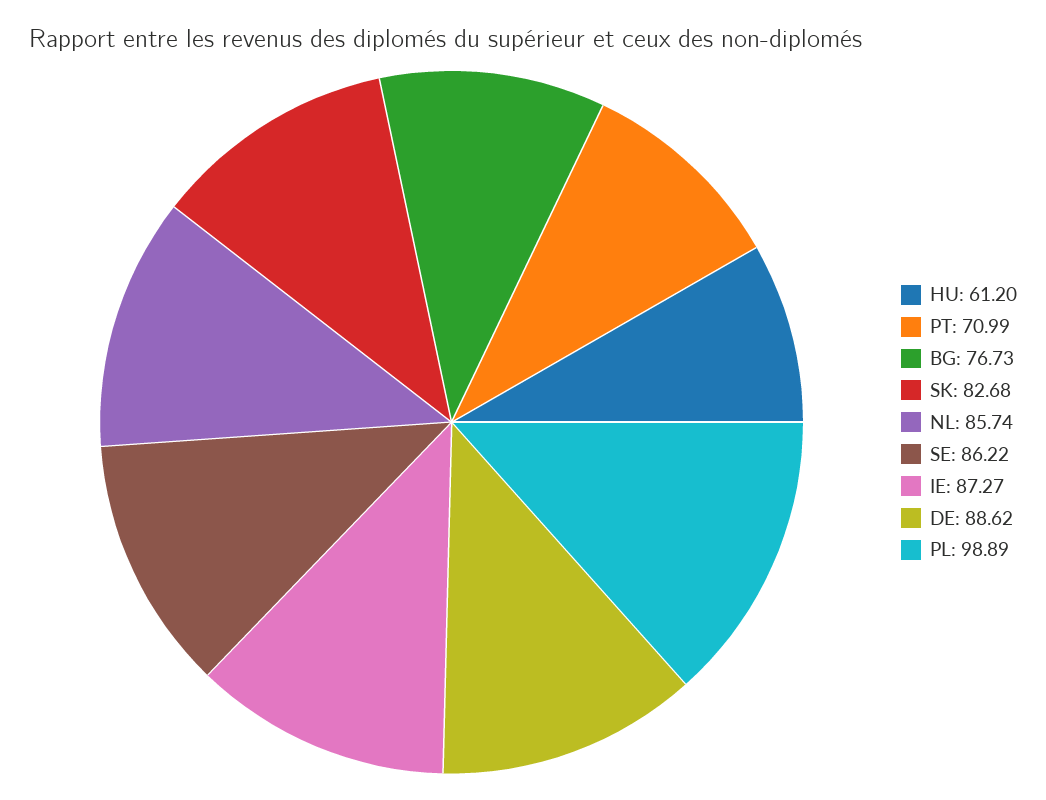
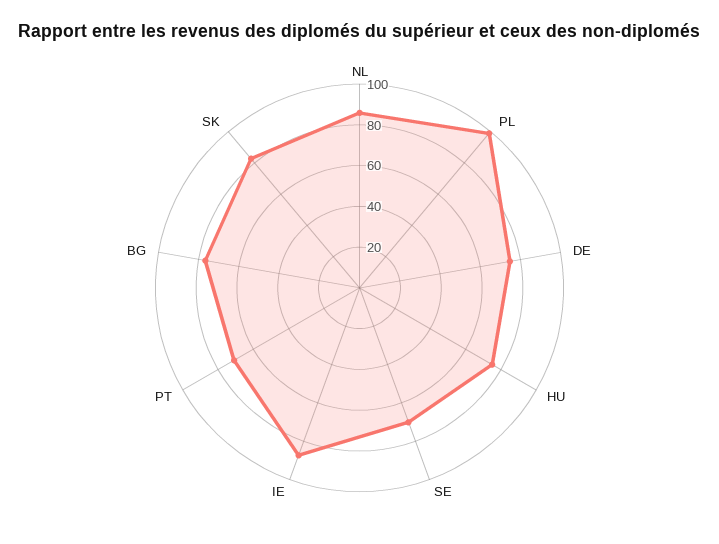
HU: 61.2 -> 75
SE: 86.22 -> 70
DE: 88.62 -> 75

